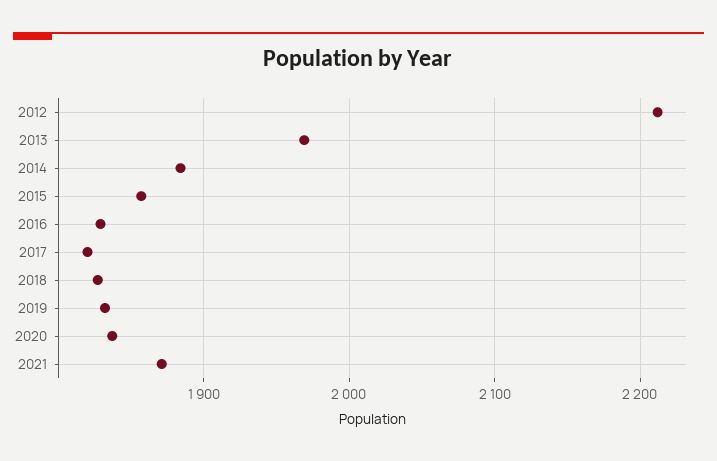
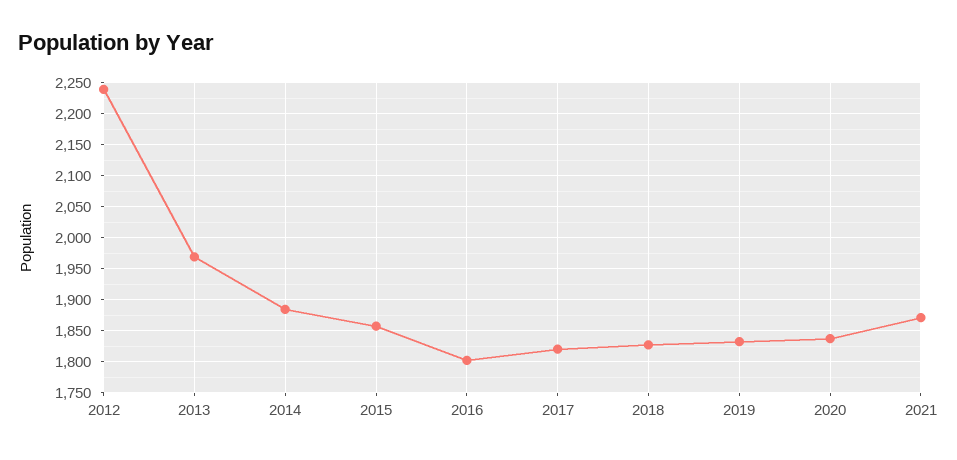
2012: 2210 -> 2240
2016: 1830 -> 1800

